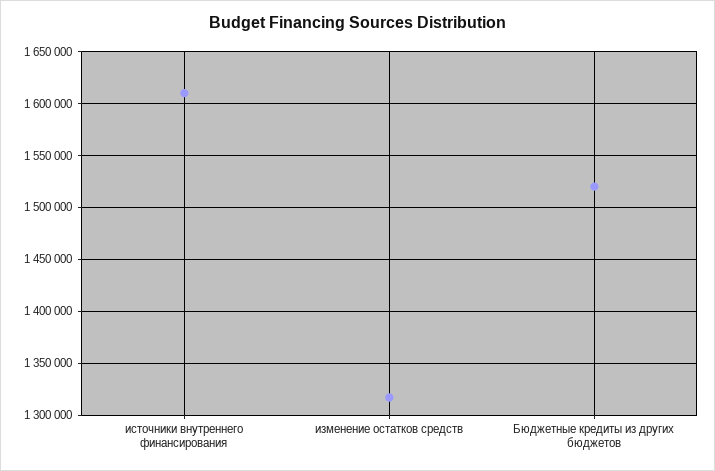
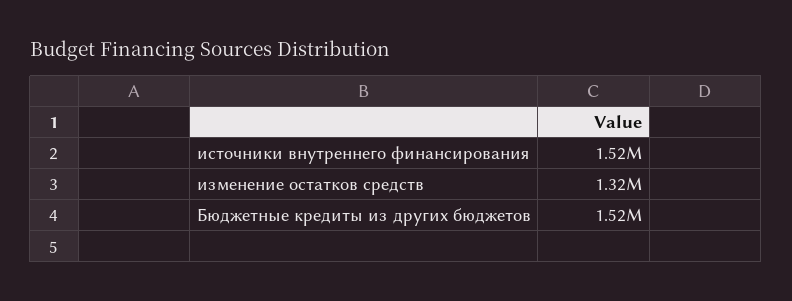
источники внутреннего финансирования: 1610000 -> 1520000

